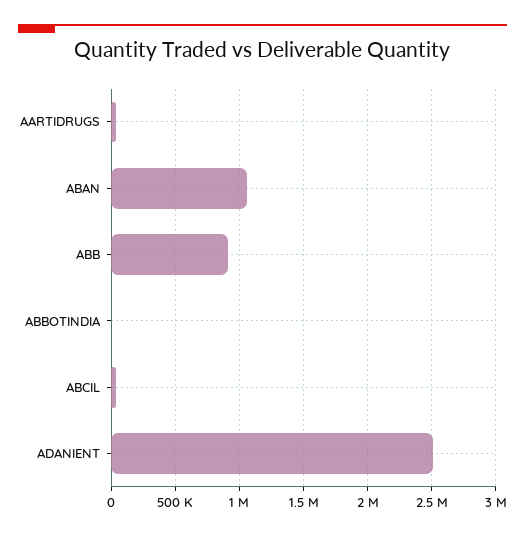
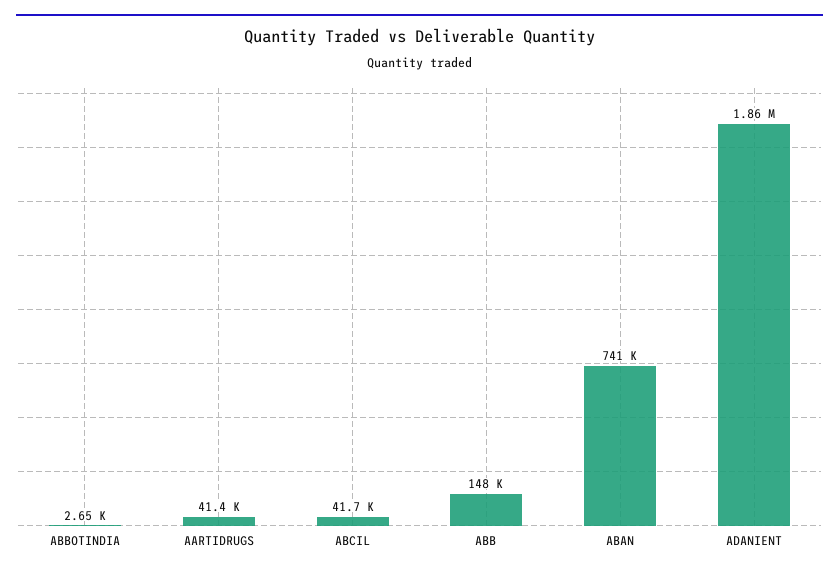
ABAN: 1050000 -> 741000
ABB: 900000 -> 148000
ADANIENT: 2500000 -> 1860000

